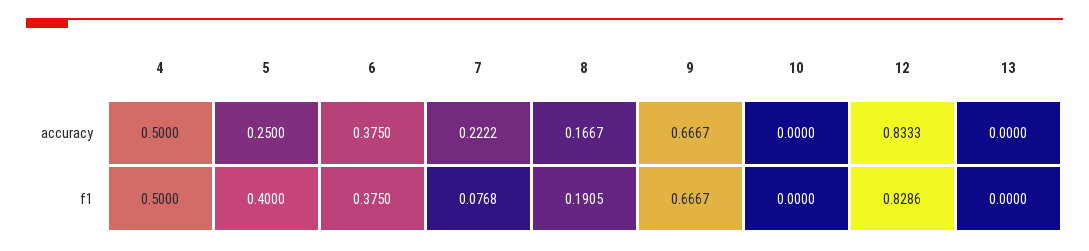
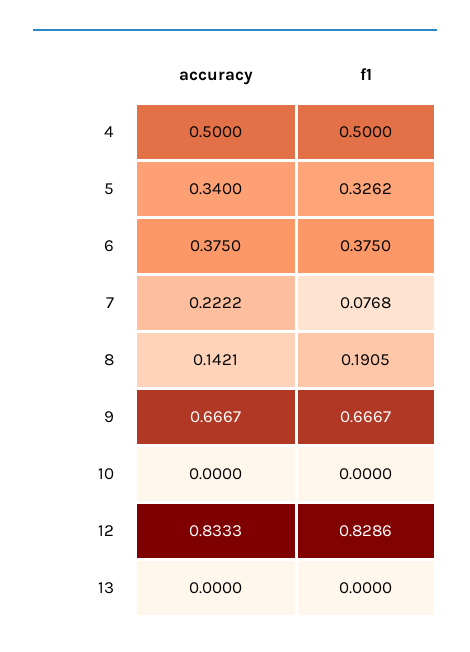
5, accuracy: 0.25 -> 0.34
8, accuracy: 0.1667 -> 0.1421
5, f1: 0.4 -> 0.3262

